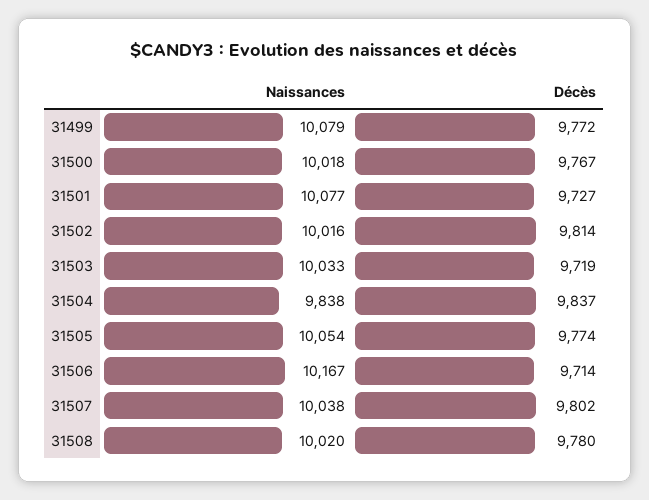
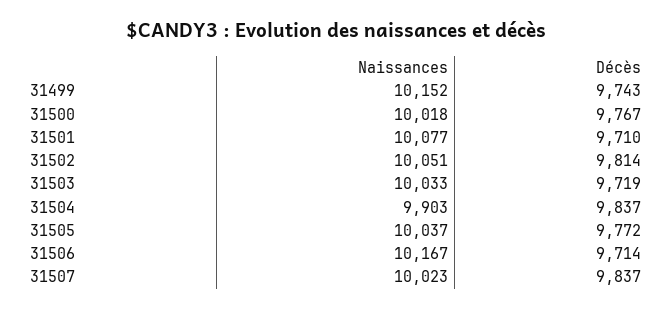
Naissances, 31499: 10079 -> 10152
Décès, 31499: 9772 -> 9743
Décès, 31501: 9727 -> 9710
Naissances, 31502: 10016 -> 10051
Naissances, 31504: 9838 -> 9903
Naissances, 31505: 10054 -> 10037
Décès, 31505: 9774 -> 9772
Naissances, 31507: 10038 -> 10023
Décès, 31507: 9802 -> 9837
Naissances, 31508: 10020 -> none
Décès, 31508: 9780 -> none

